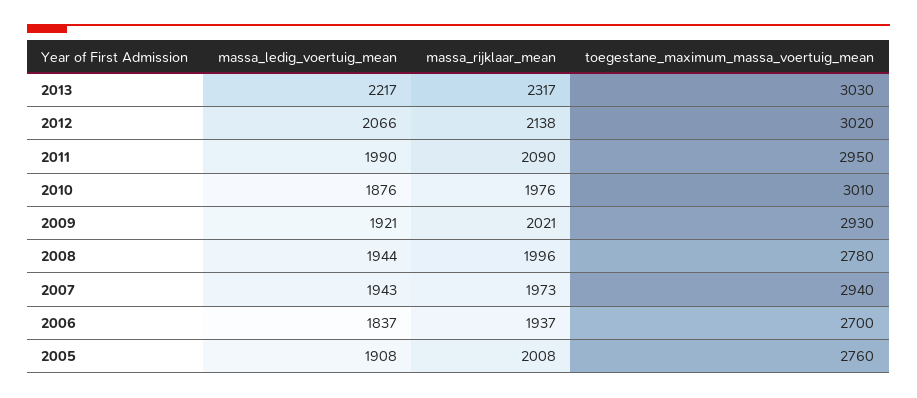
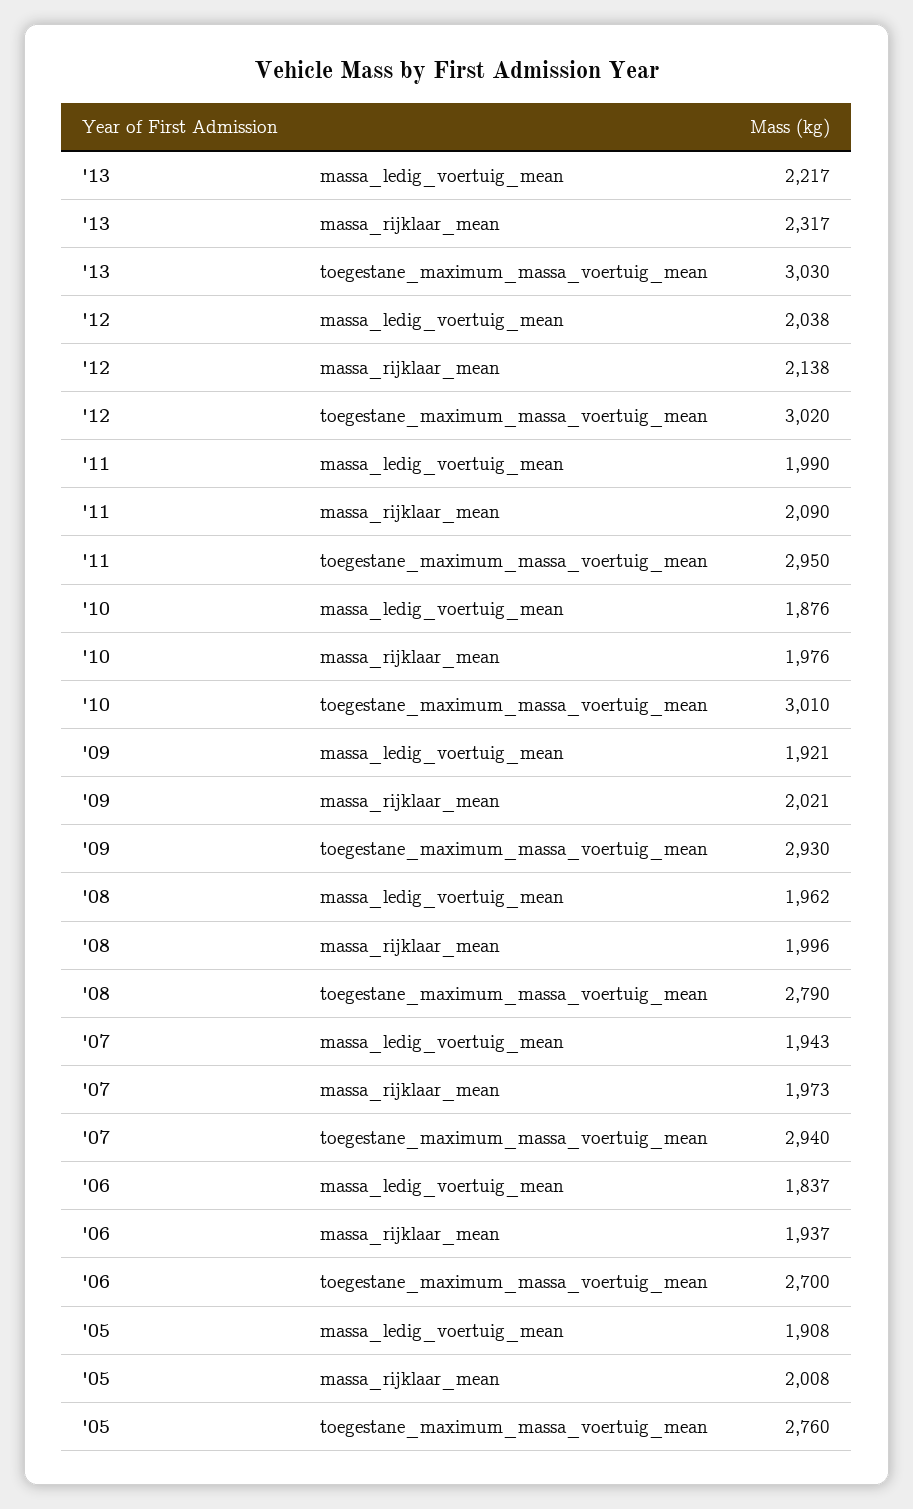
massa_ledig_voertuig_mean, 2012: 2066 -> 2038
massa_ledig_voertuig_mean, 2008: 1944 -> 1962
toegestane_maximum_massa_voertuig_mean, 2008: 2780 -> 2790

